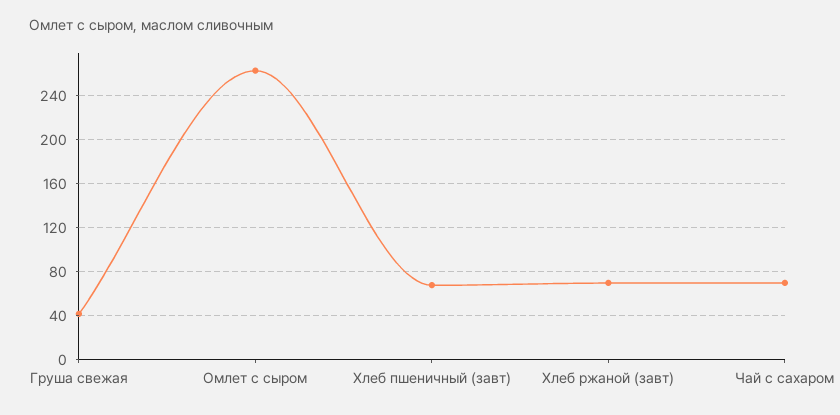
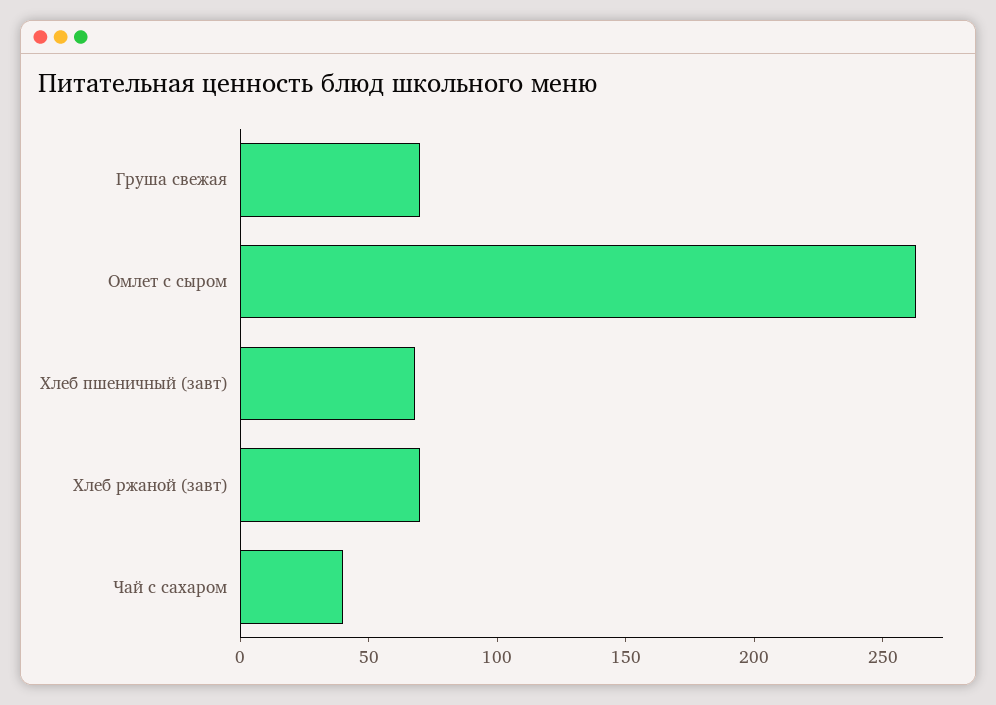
Груша свежая: 40 -> 70
Чай с сахаром: 70 -> 40

